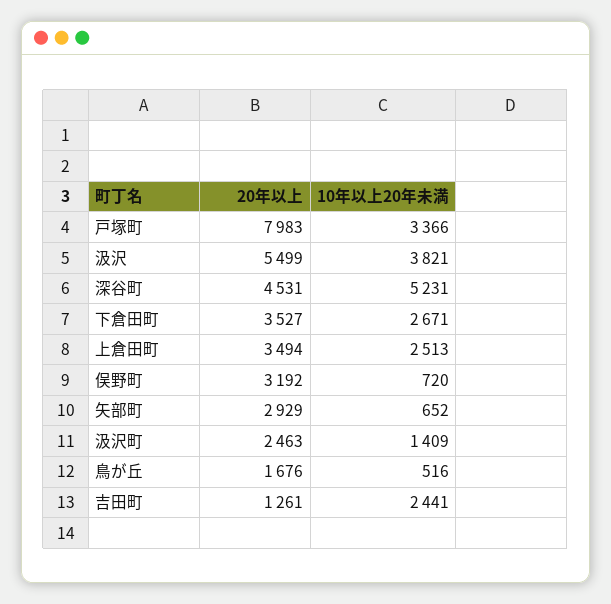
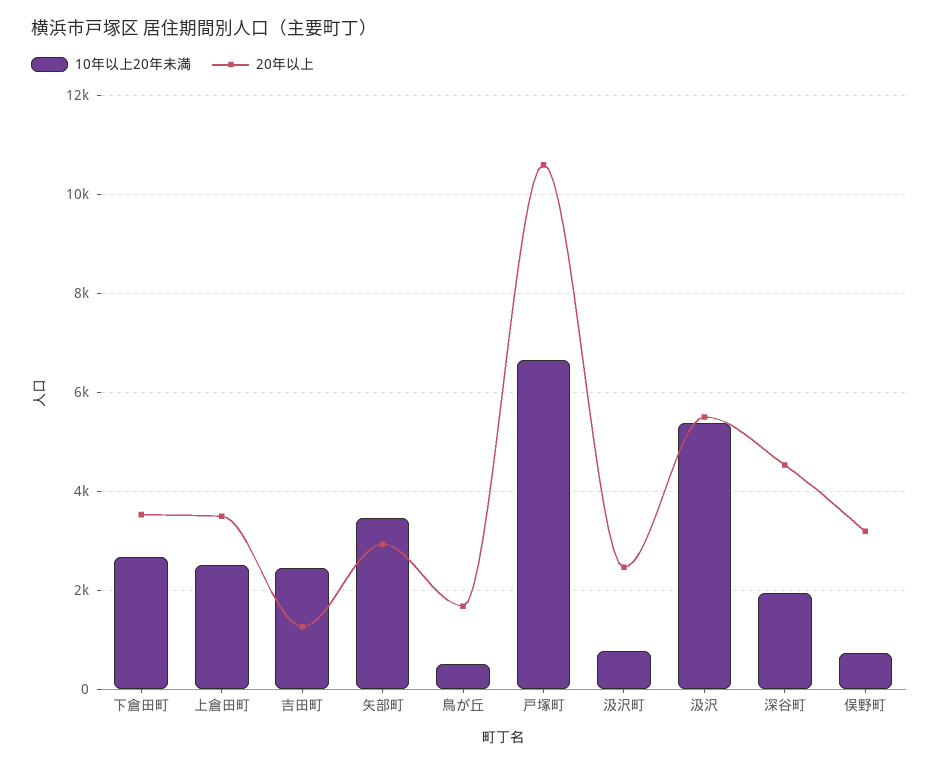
20年以上, 戸塚町: 7983 -> 10600
10年以上20年未満, 戸塚町: 3366 -> 6600
10年以上20年未満, 汲沢: 3821 -> 5400
10年以上20年未満, 深谷町: 5231 -> 2000
10年以上20年未満, 矢部町: 652 -> 3400
10年以上20年未満, 汲沢町: 1409 -> 800

